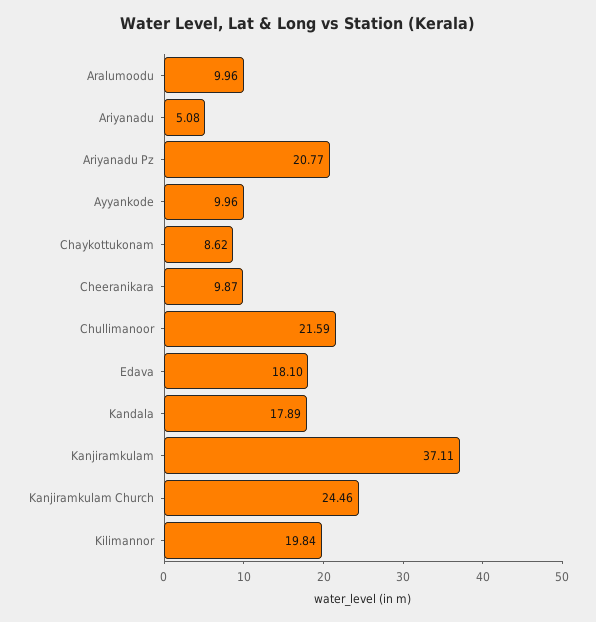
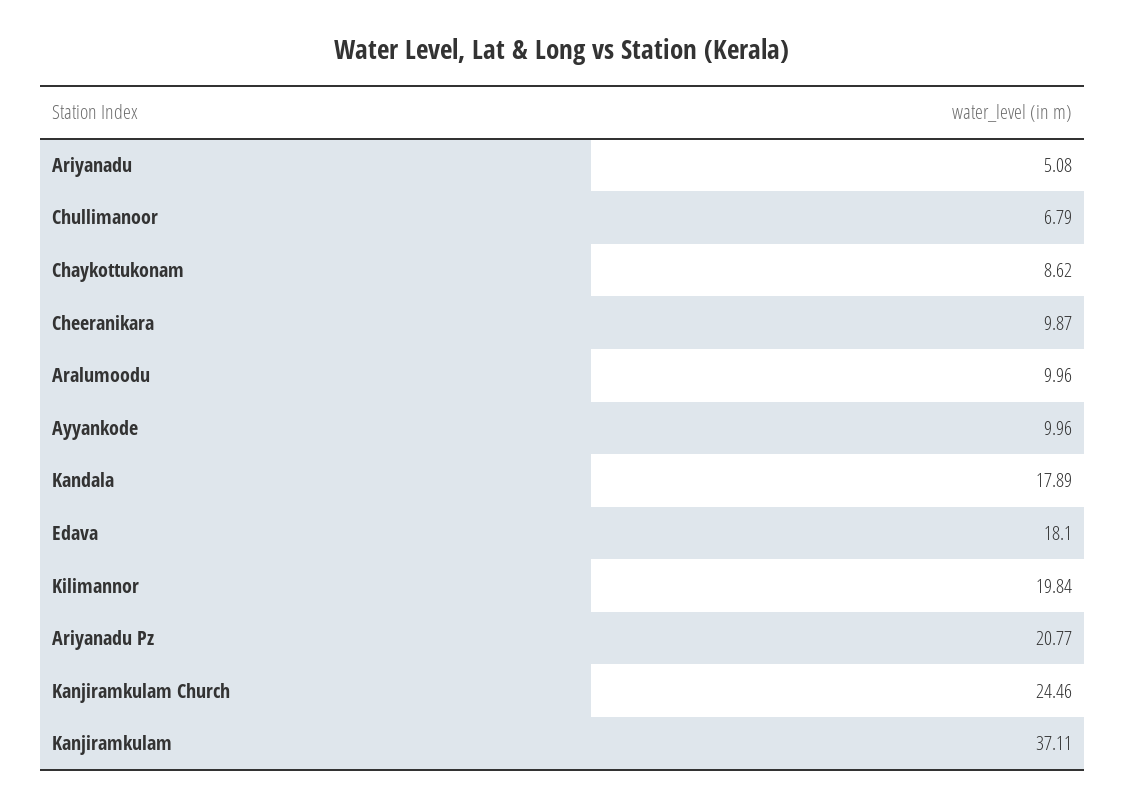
Chullimanoor: 21.59 -> 6.79

